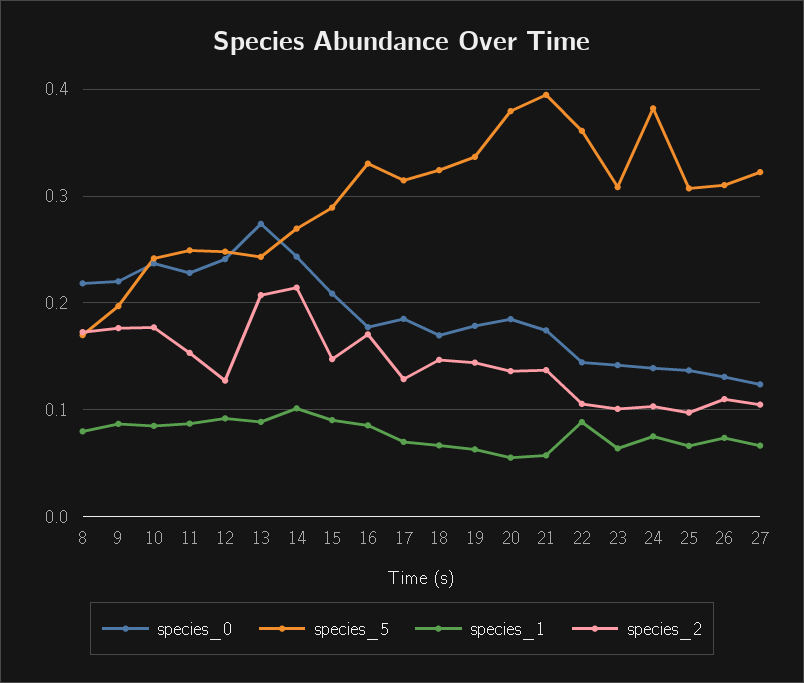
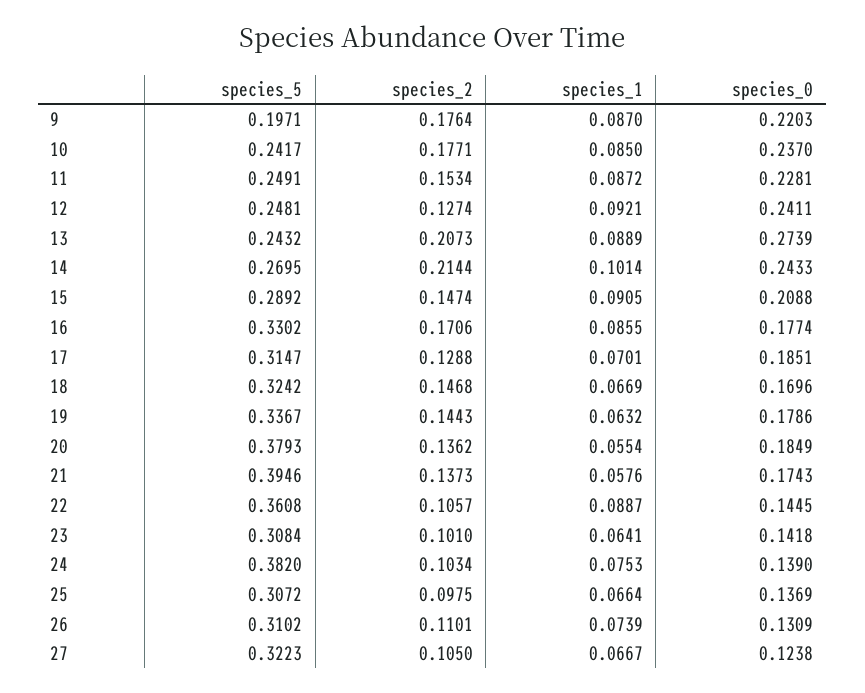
species_0, 8: 0.22 -> none
species_5, 8: 0.17 -> none
species_1, 8: 0.08 -> none
species_2, 8: 0.17 -> none

